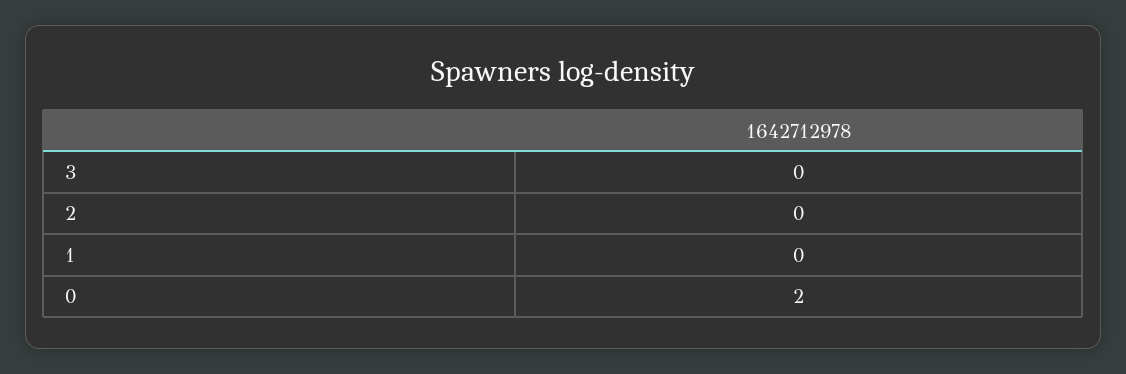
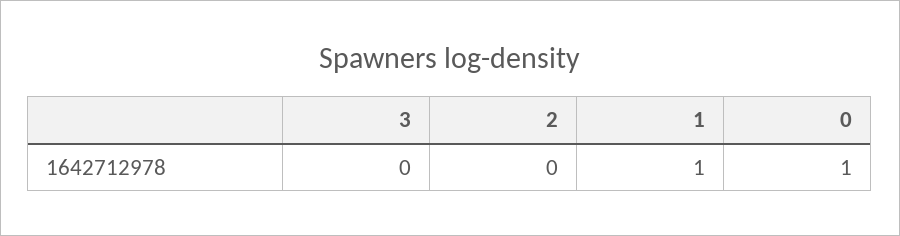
1: 0 -> 1
0: 2 -> 1

